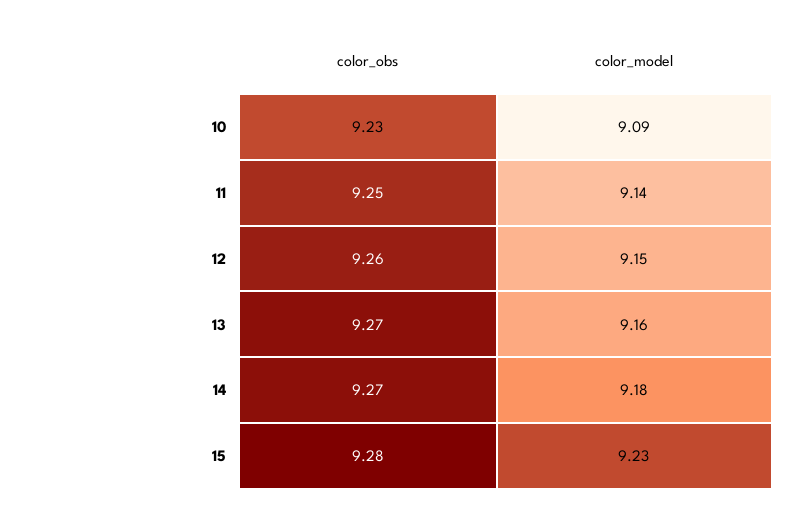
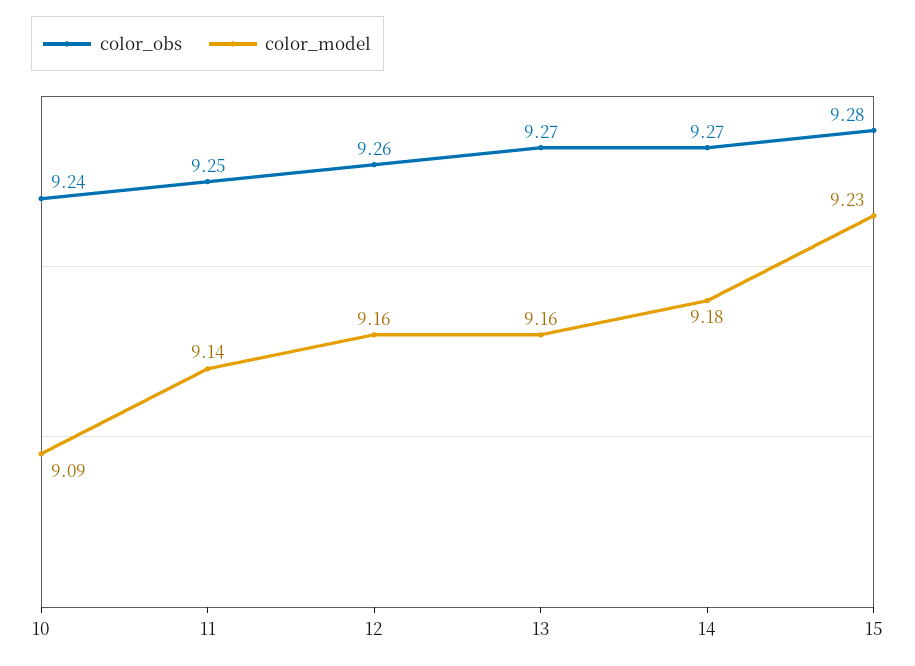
color_obs, 10: 9.23 -> 9.24
color_model, 12: 9.15 -> 9.16

